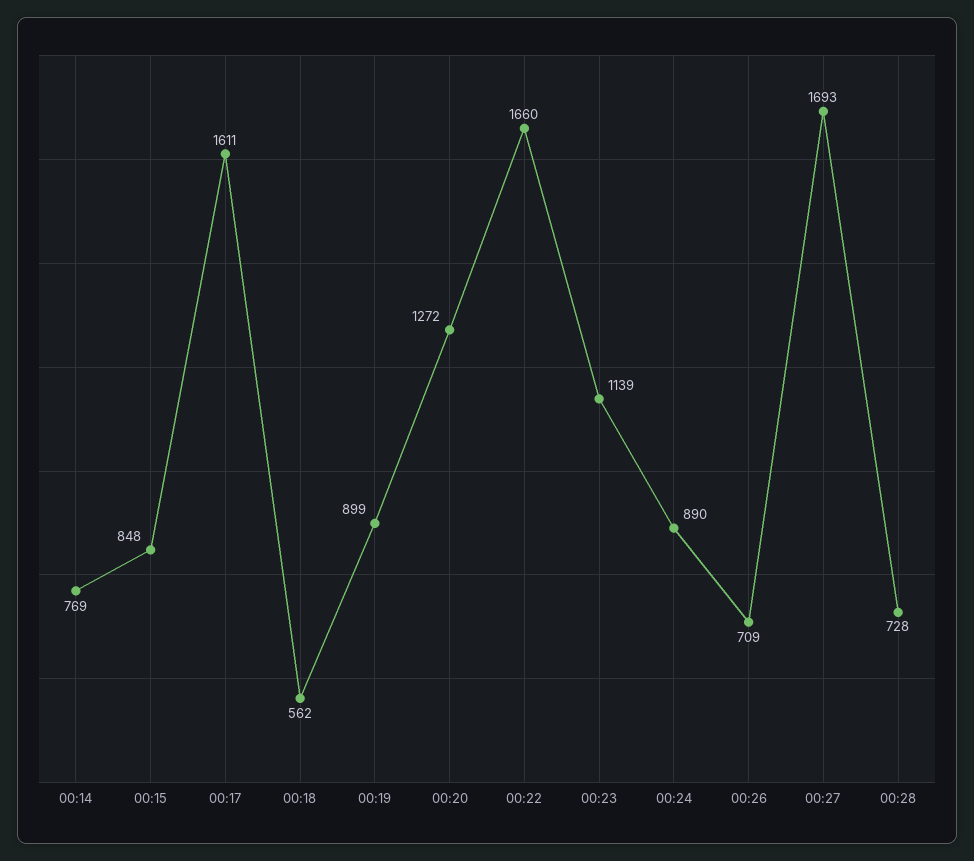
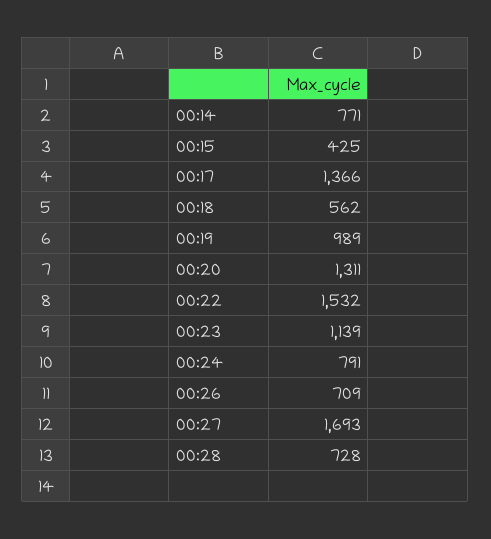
00:14: 769 -> 771
00:15: 848 -> 425
00:17: 1611 -> 1366
00:19: 899 -> 989
00:20: 1272 -> 1311
00:22: 1660 -> 1532
00:24: 890 -> 791

